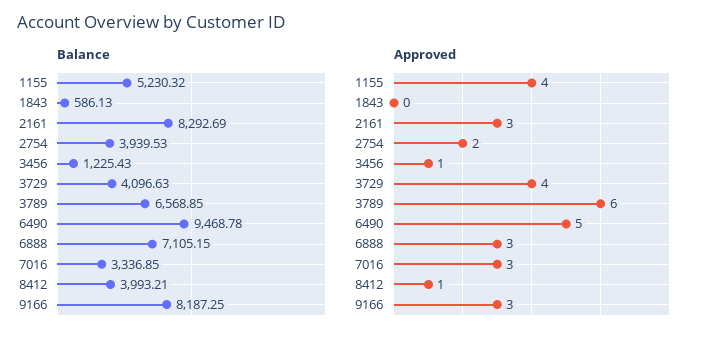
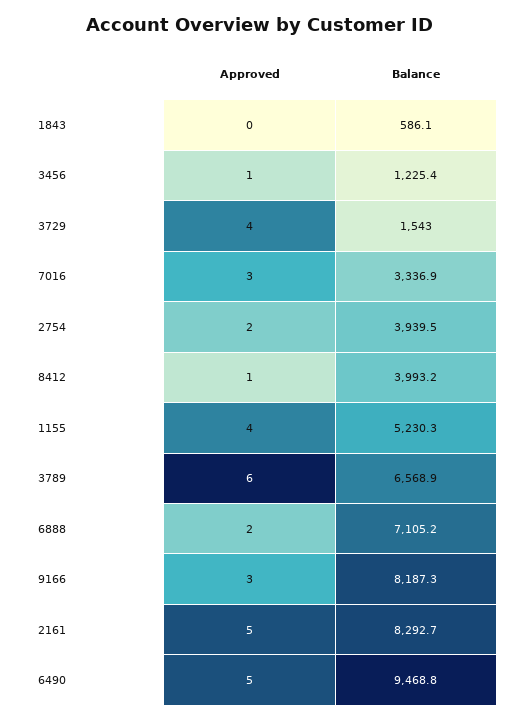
Balance, 3729: 4096.63 -> 1543
Approved, 2161: 3 -> 5
Approved, 6888: 3 -> 2

